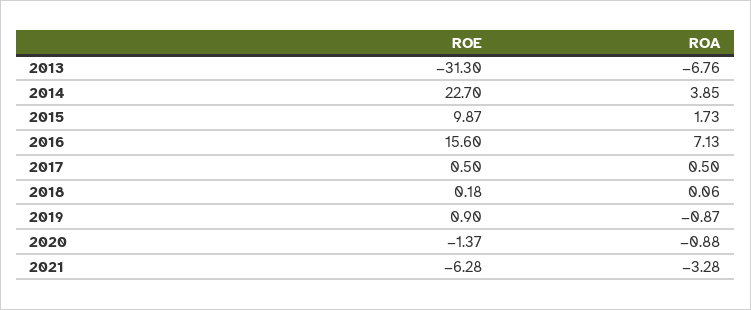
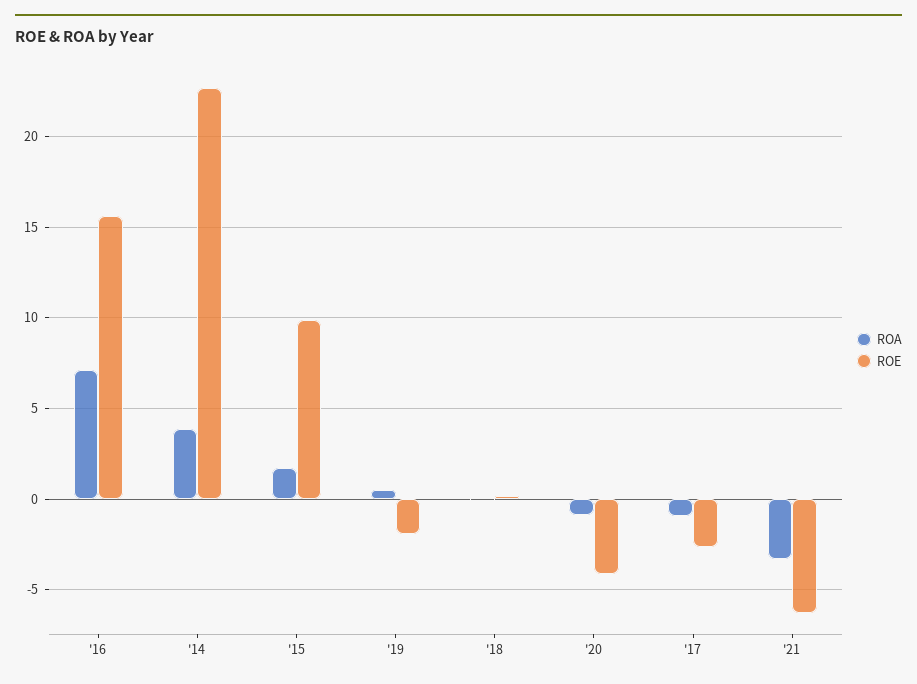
ROE, 2013: -31.3 -> none
ROA, 2013: -6.76 -> none
ROE, 2017: 0.5 -> -2.5
ROA, 2017: 0.5 -> -1
ROE, 2019: 0.9 -> -2
ROA, 2019: -0.87 -> 0.5
ROE, 2020: -1.37 -> -4

